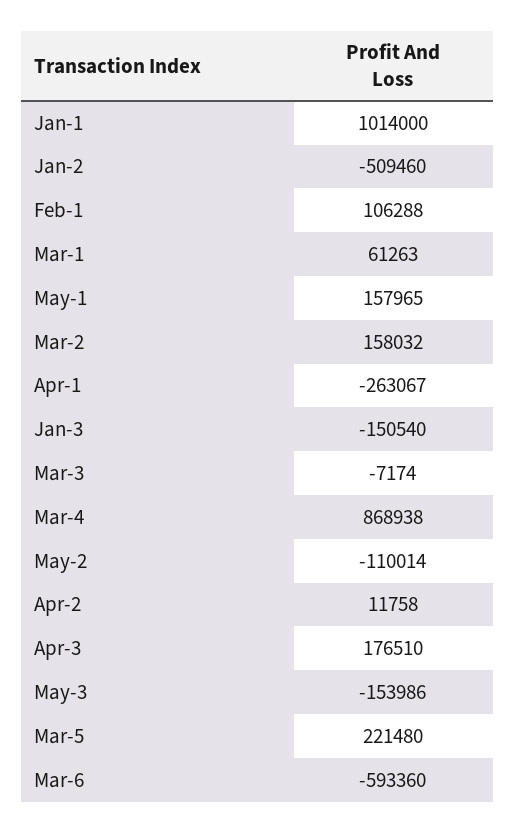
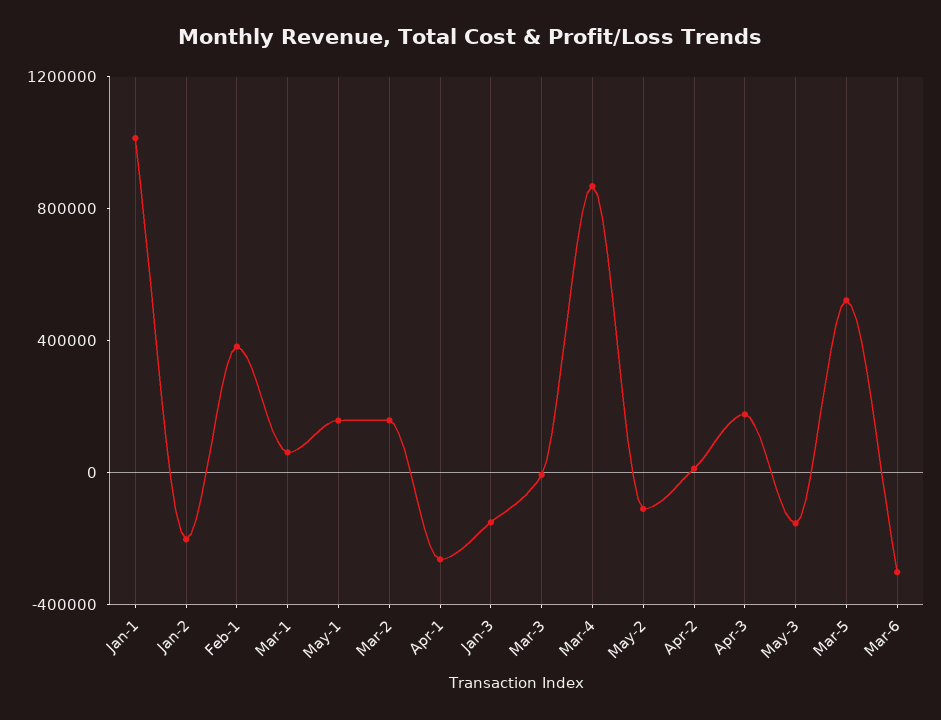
Jan-2: -509460 -> -200000
Feb-1: 106288 -> 400000
Mar-5: 221480 -> 500000
Mar-6: -593360 -> -300000

